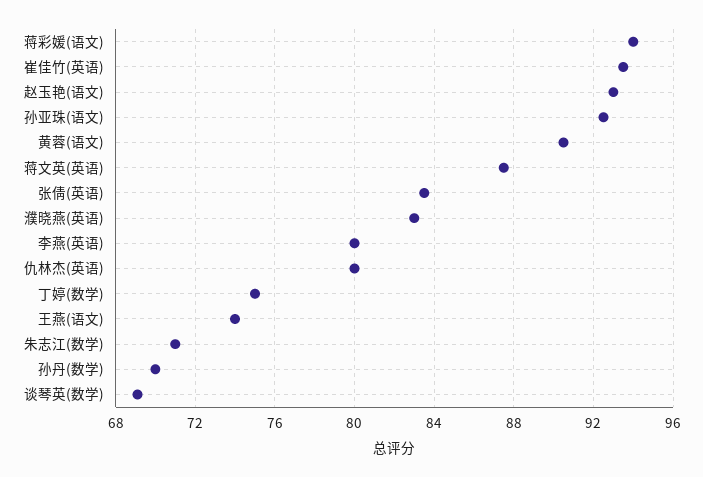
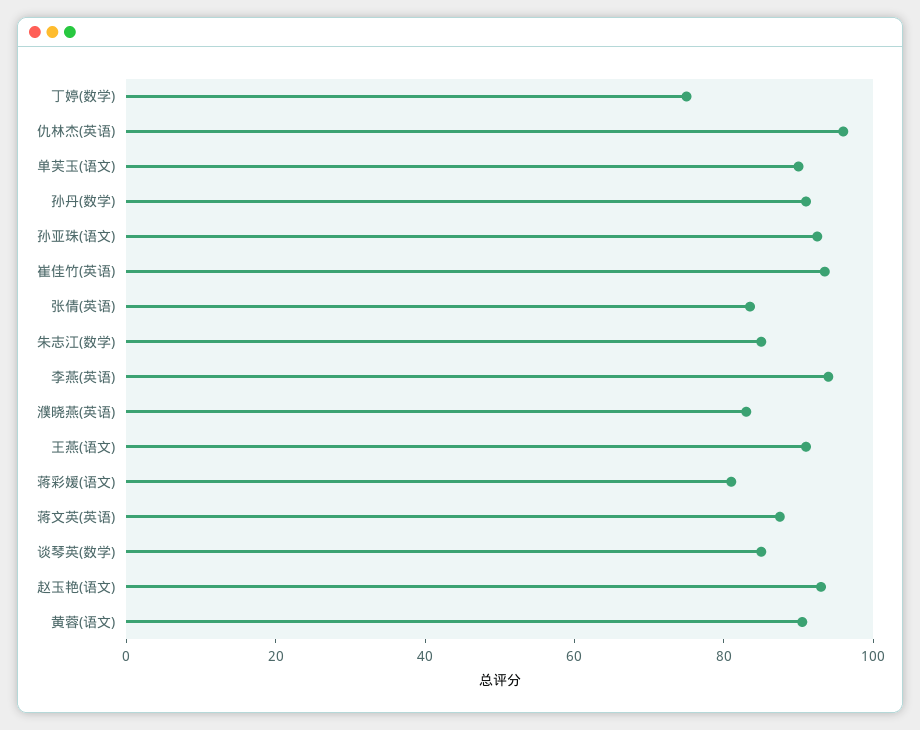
蒋彩媛(语文): 94 -> 80
李燕(英语): 80 -> 95
仇林杰(英语): 80 -> 95
王燕(语文): 74 -> 90
朱志江(数学): 71 -> 85
孙丹(数学): 70 -> 90
谈琴英(数学): 69 -> 85
单芙玉(语文): none -> 90

